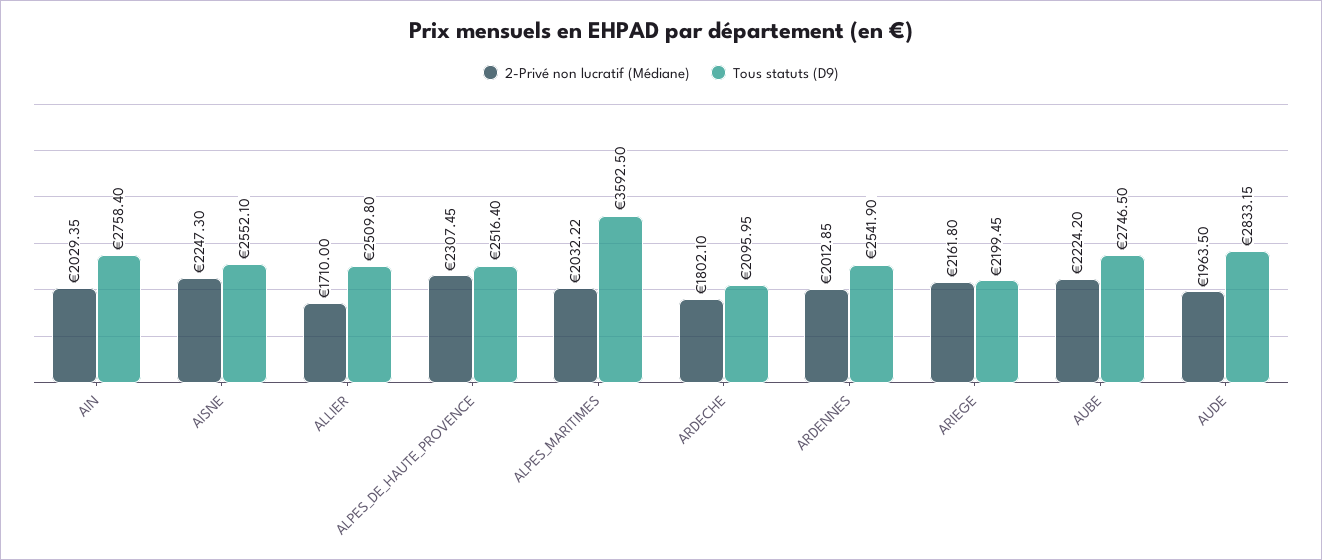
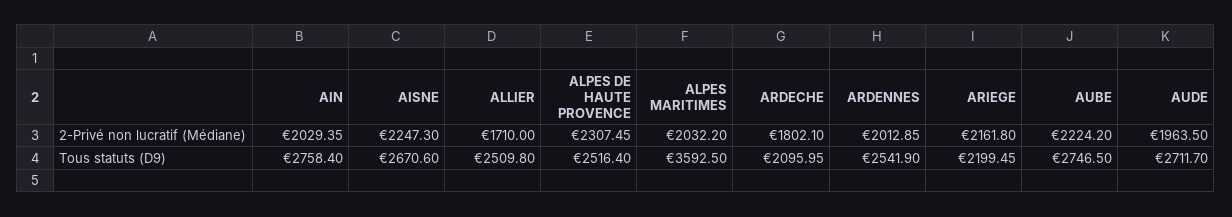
Tous statuts (D9), AISNE: 2552.1 -> 2670.6
2-Privé non lucratif (Médiane), ALPES_MARITIMES: 2032.22 -> 2032.2
Tous statuts (D9), AUDE: 2833.15 -> 2711.7

